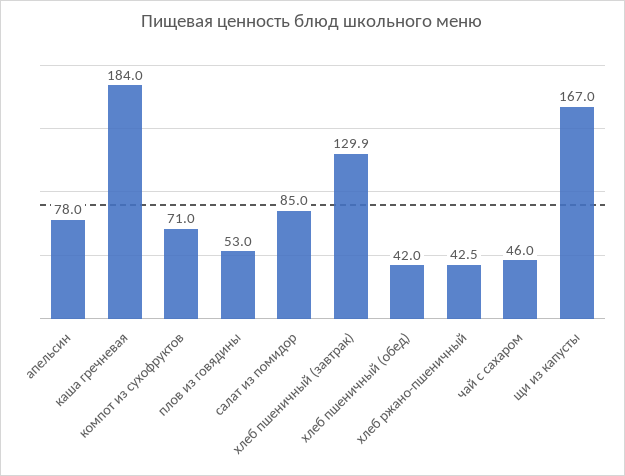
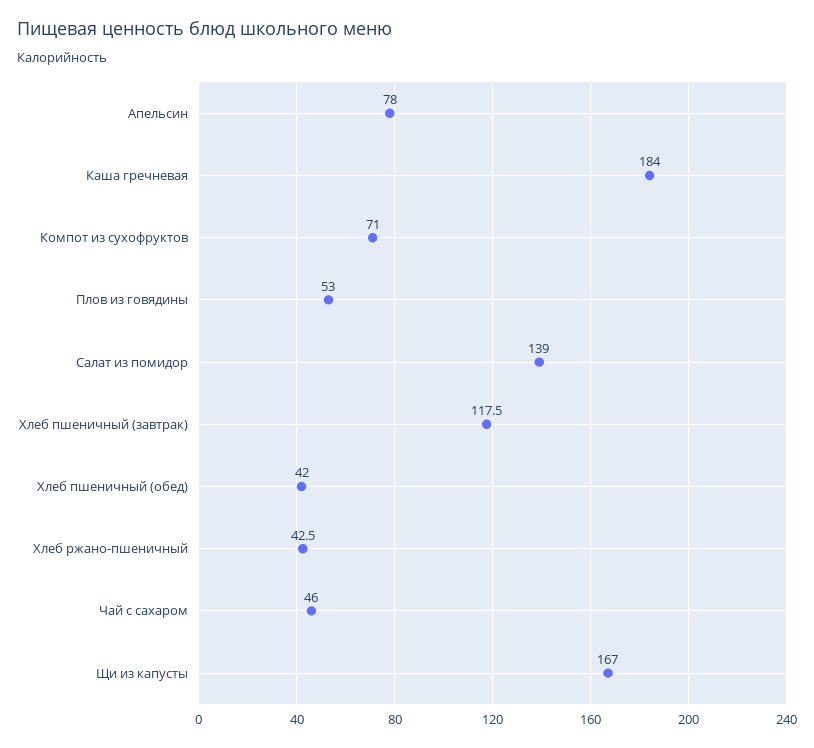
салат из помидор: 85 -> 139
хлеб пшеничный (завтрак): 129.9 -> 117.5

